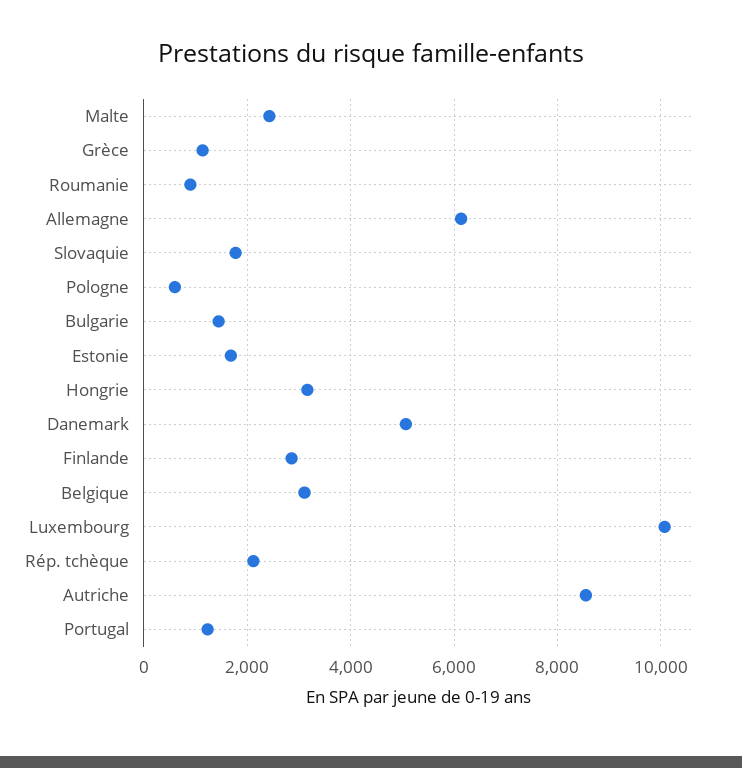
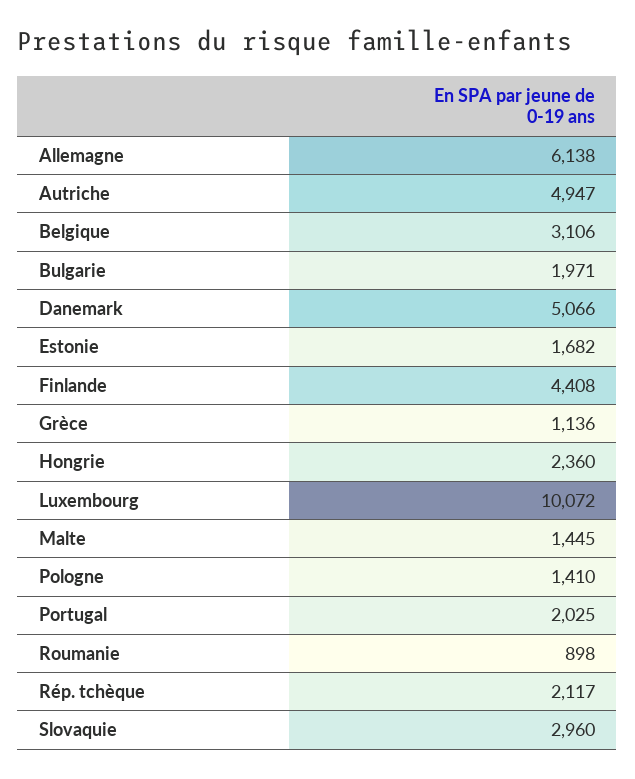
Malte: 2400 -> 1445
Slovaquie: 1800 -> 2960
Pologne: 600 -> 1410
Bulgarie: 1400 -> 1971
Hongrie: 3200 -> 2360
Finlande: 2800 -> 4408
Autriche: 8600 -> 4947
Portugal: 1200 -> 2025

